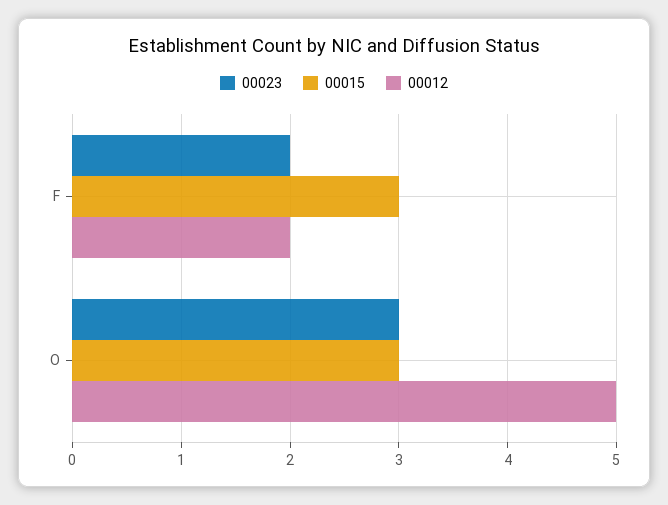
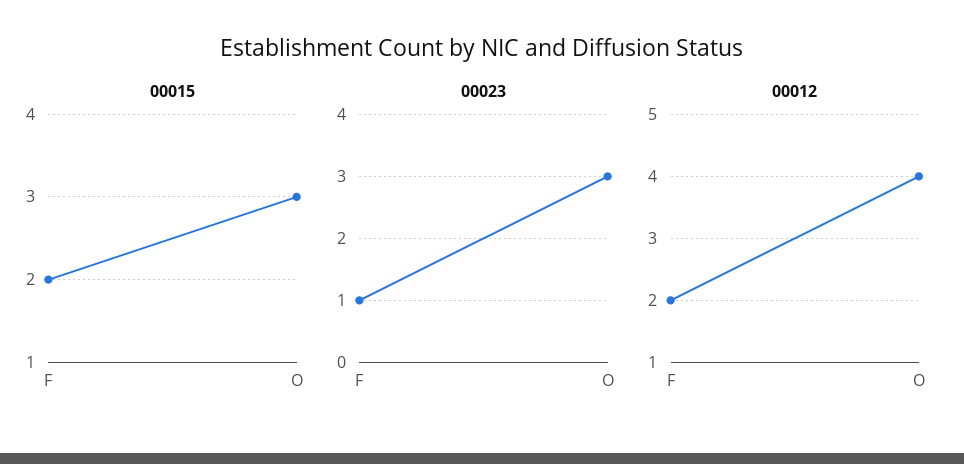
00023, F: 2 -> 1
00015, F: 3 -> 2
00012, O: 5 -> 4

